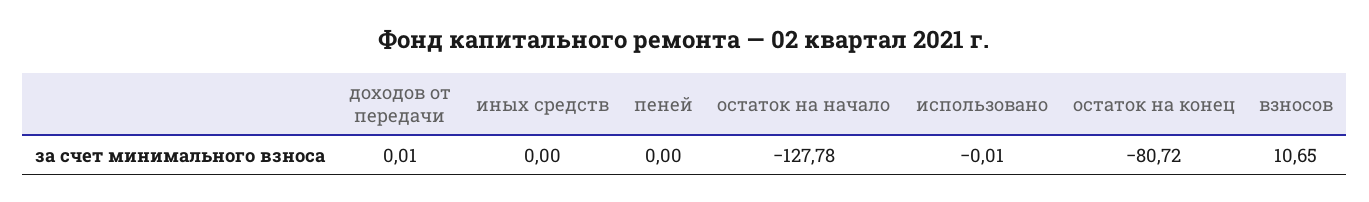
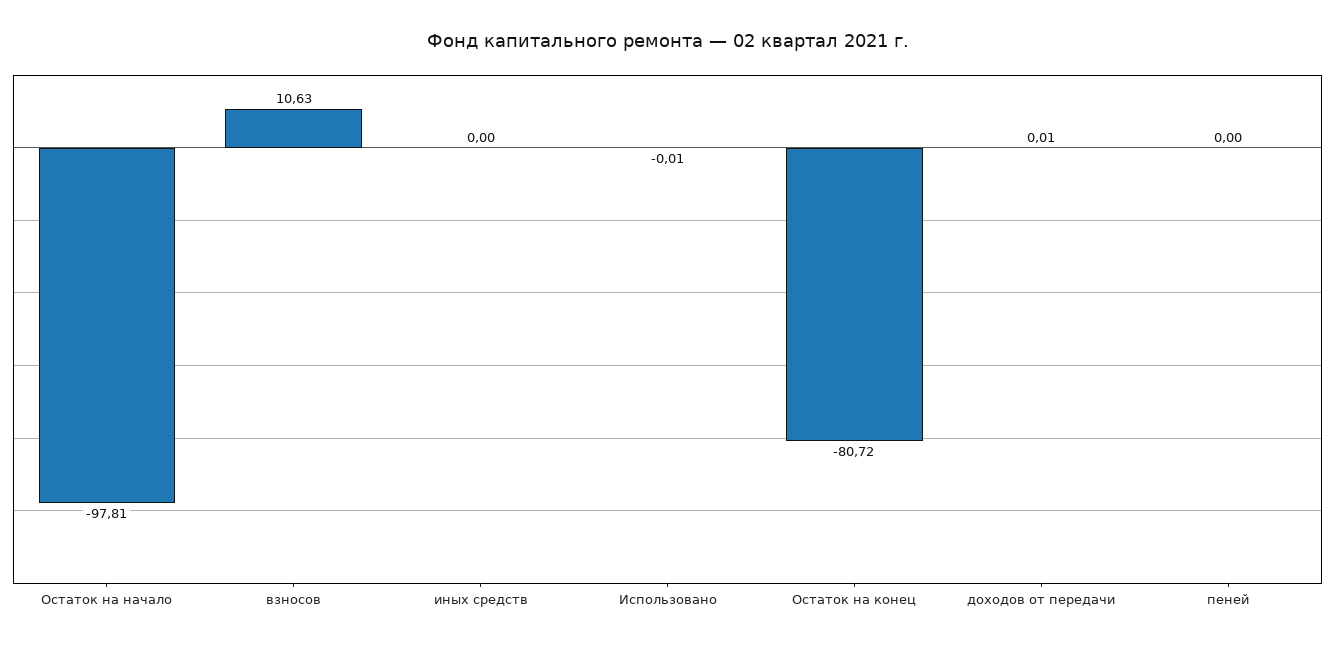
остаток на начало: -127.78 -> -97.81
взносов: 10.65 -> 10.63

